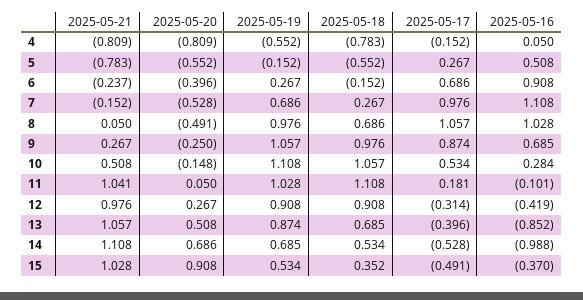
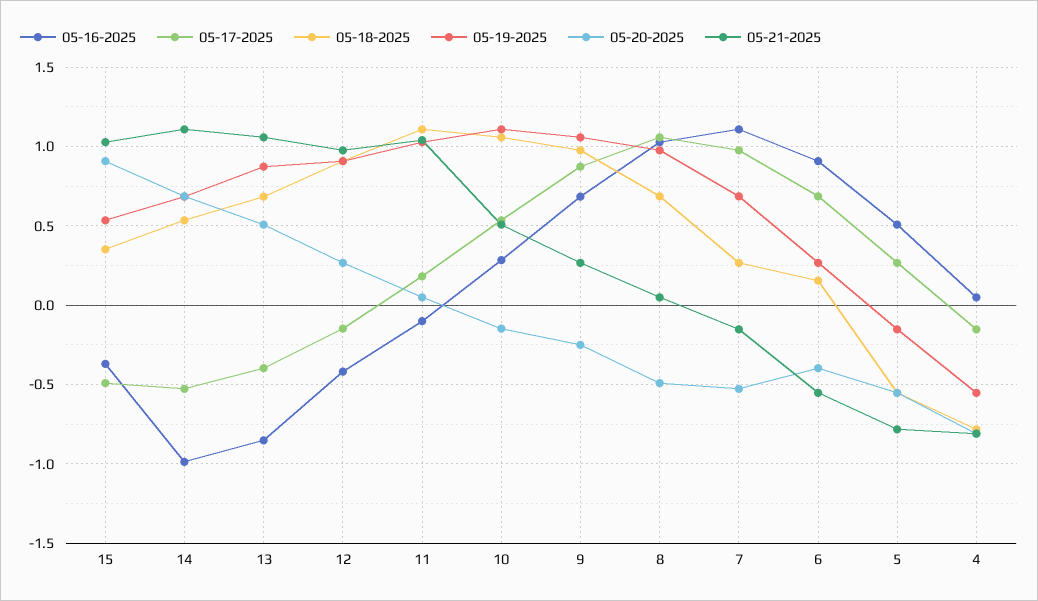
2025-05-21, 6: -0.237 -> -0.55
2025-05-18, 6: -0.152 -> 0.15
2025-05-17, 12: -0.314 -> -0.15

